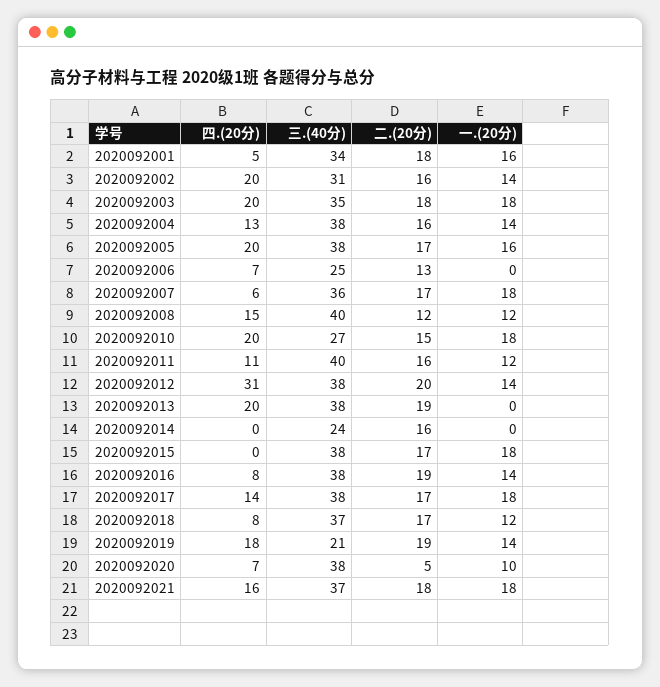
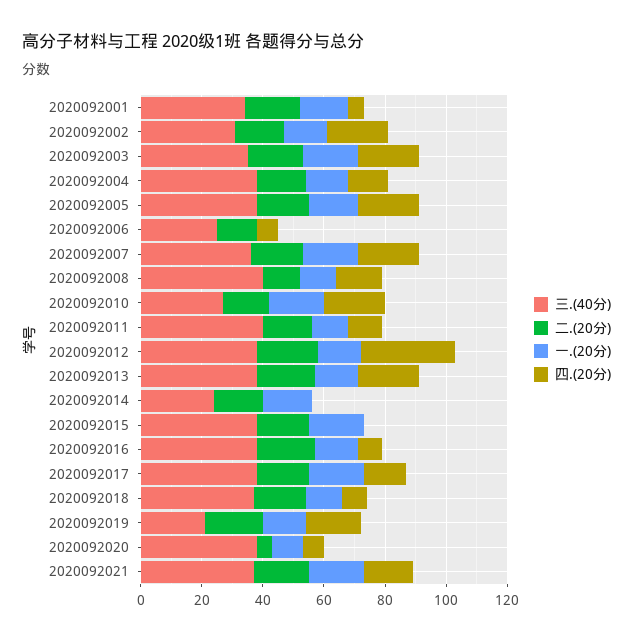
四.(20分), 2020092007: 6 -> 20
一.(20分), 2020092013: 0 -> 15
一.(20分), 2020092014: 0 -> 15

